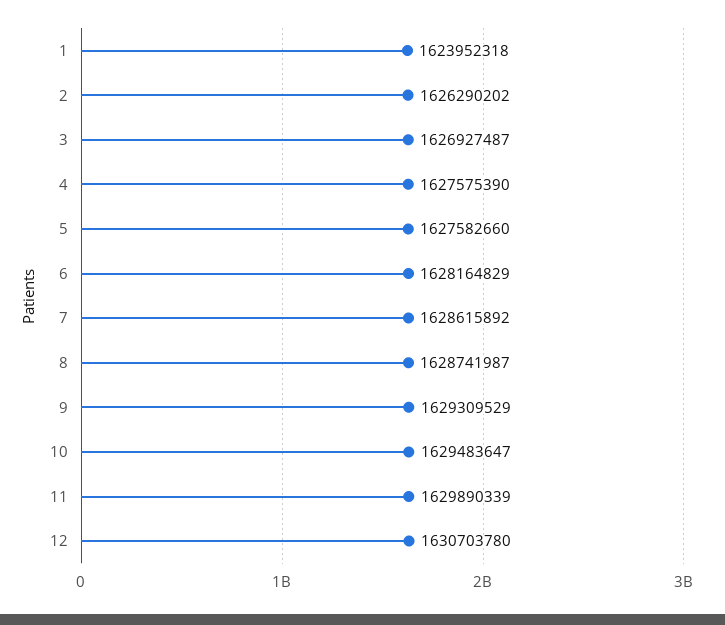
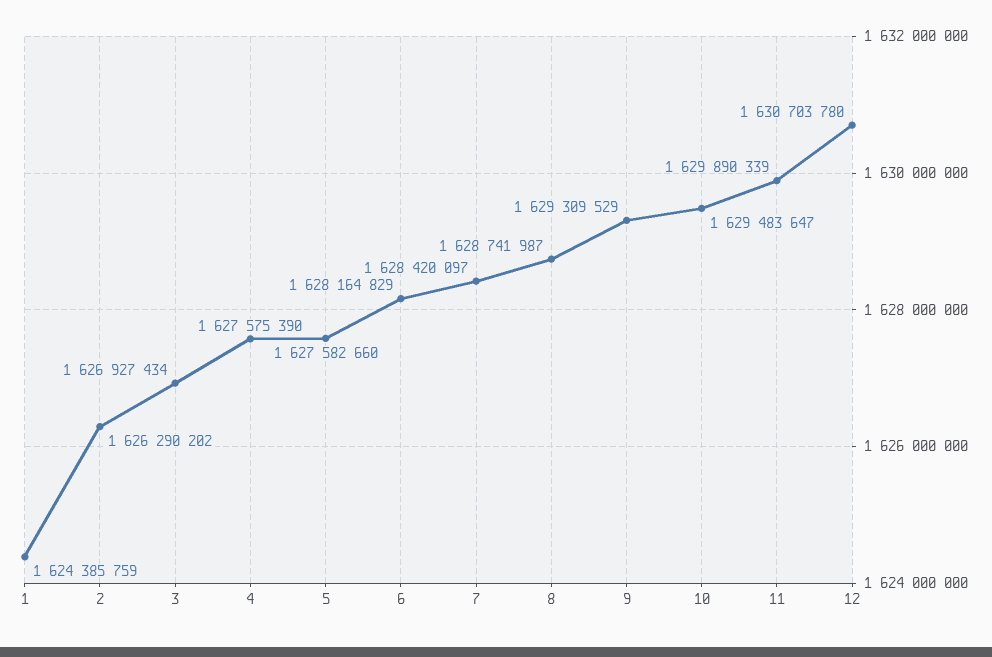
1: 1623952318 -> 1624385759
3: 1626927487 -> 1626927434
7: 1628615892 -> 1628420097

